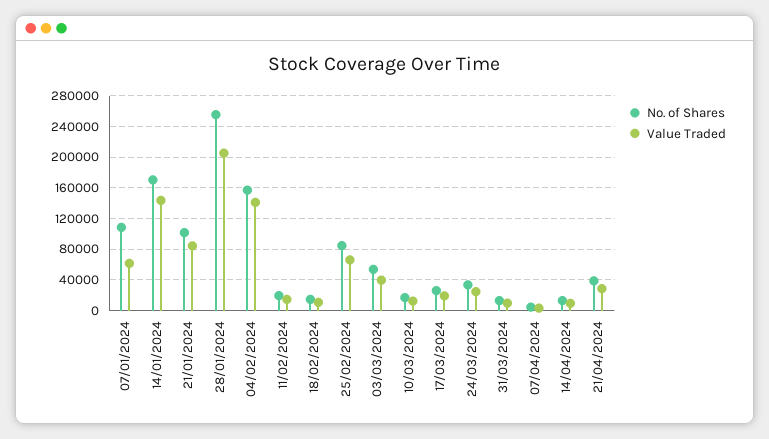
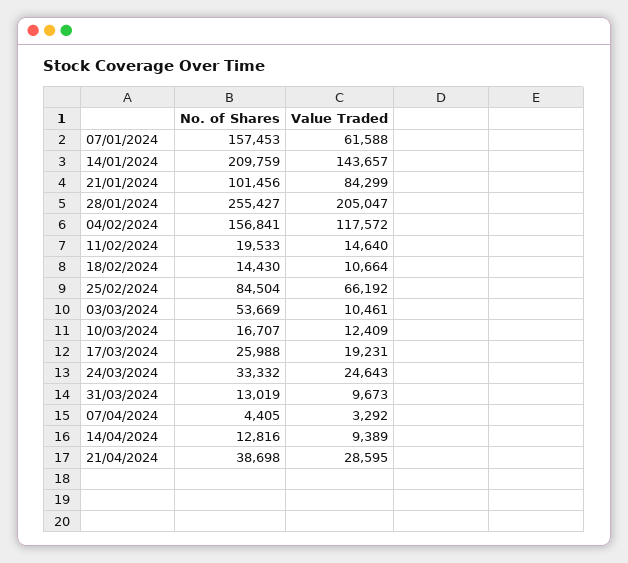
No. of Shares, 07/01/2024: 110000 -> 157453
No. of Shares, 14/01/2024: 170000 -> 209759
Value Traded, 04/02/2024: 140000 -> 117572
Value Traded, 03/03/2024: 40000 -> 10461

